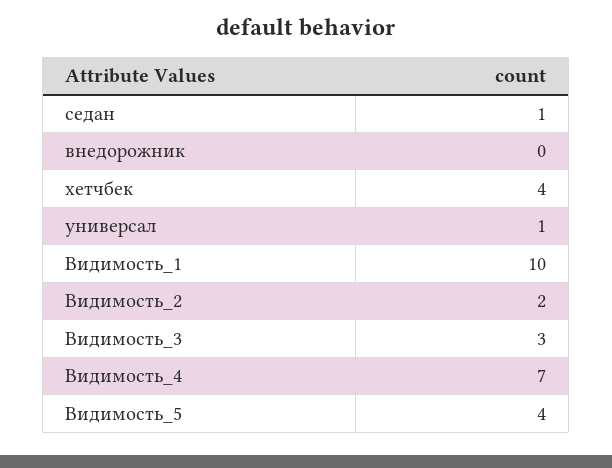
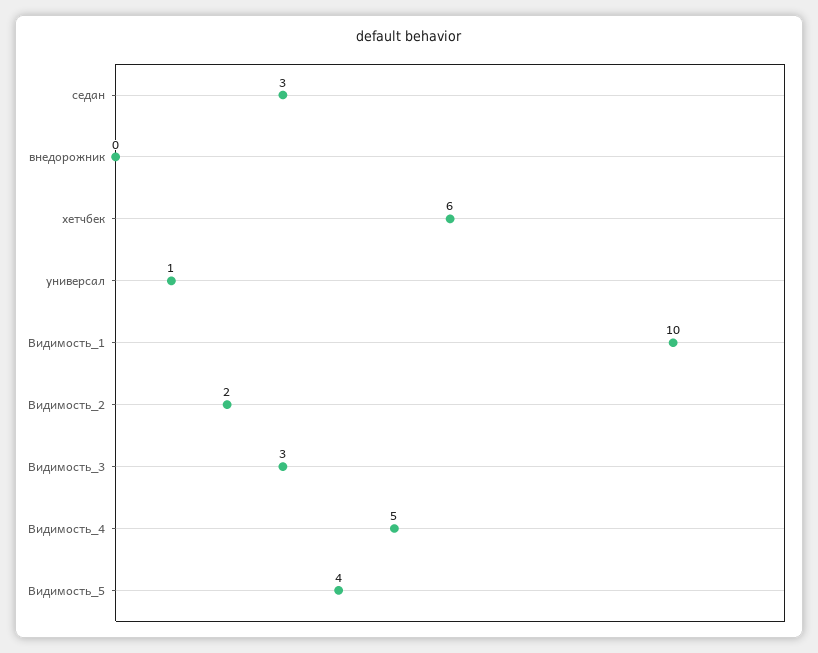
седан: 1 -> 3
хетчбек: 4 -> 6
Видимость_4: 7 -> 5

